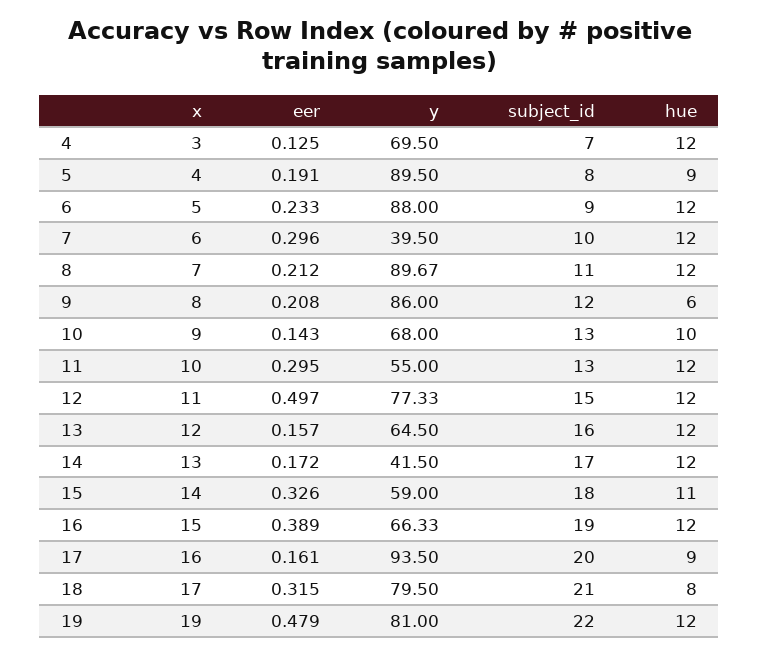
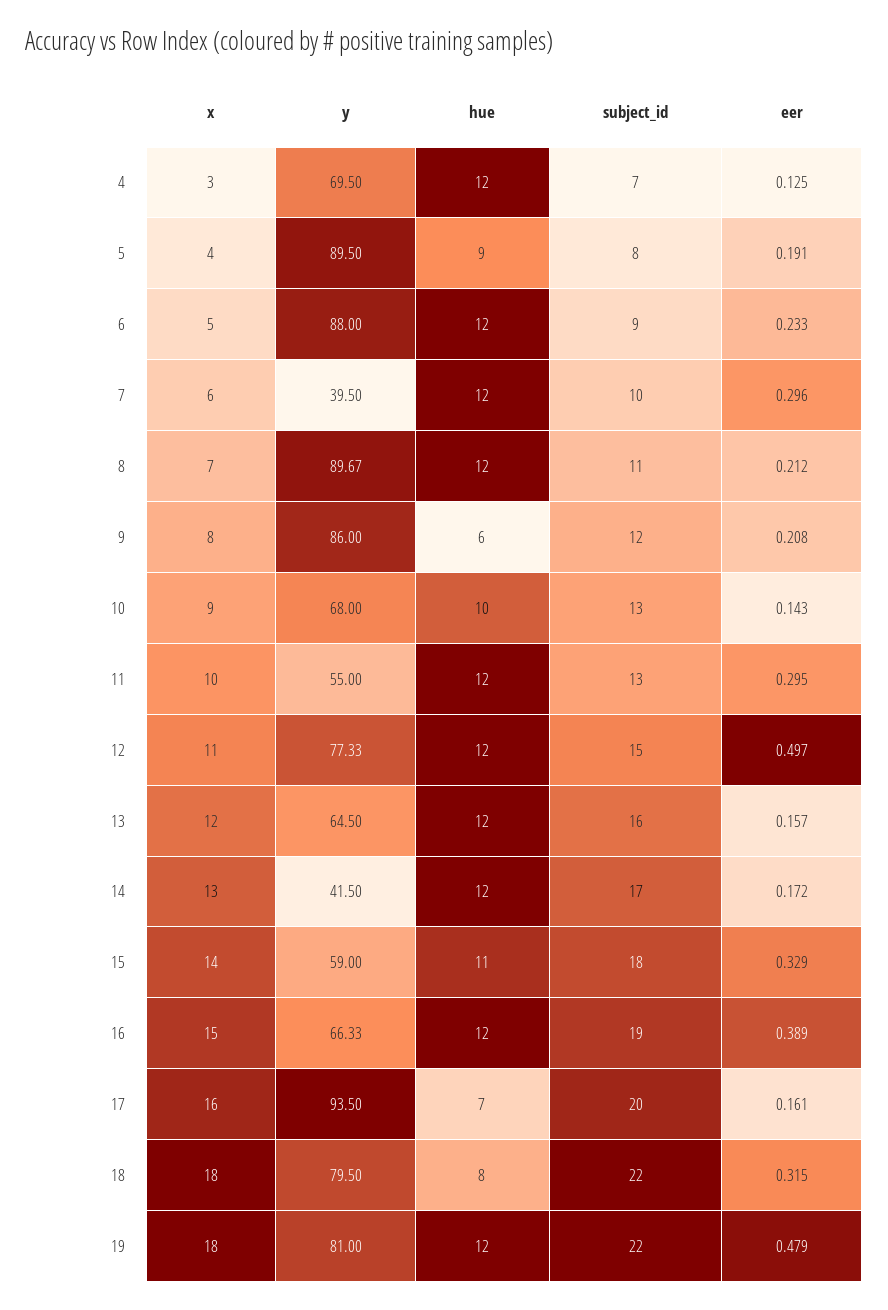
eer, 15: 0.326 -> 0.329
hue, 17: 9 -> 7
x, 18: 17 -> 18
subject_id, 18: 21 -> 22
x, 19: 19 -> 18

